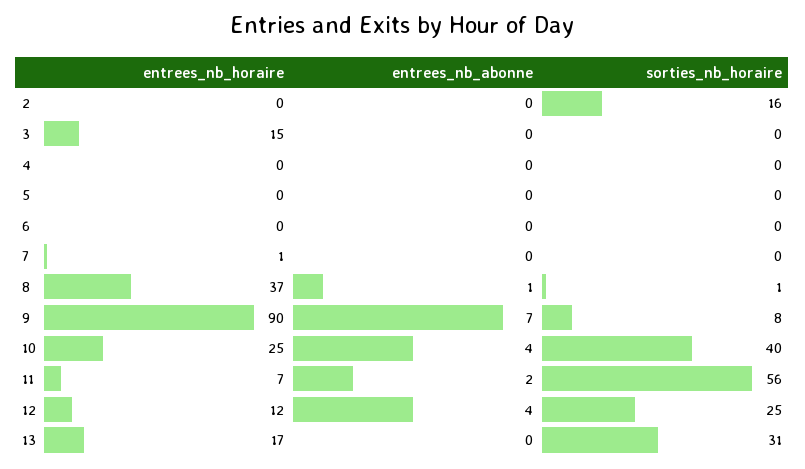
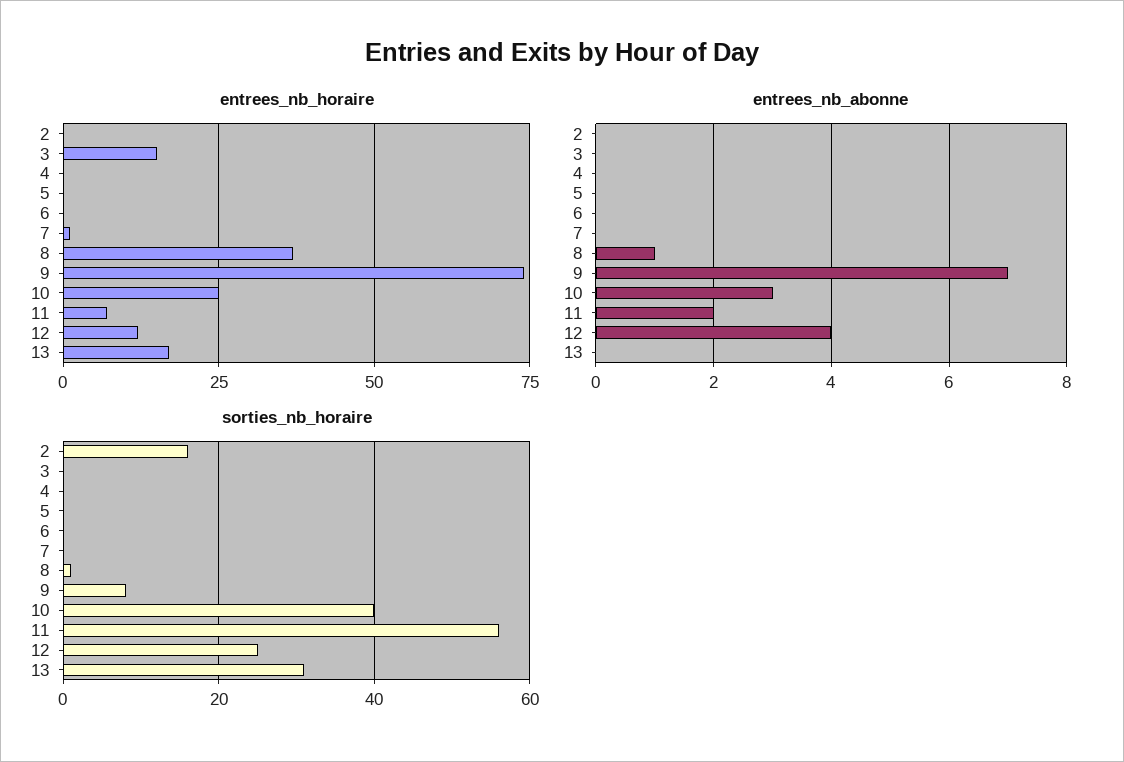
entrees_nb_horaire, 9: 90 -> 75
entrees_nb_abonne, 10: 4 -> 3

